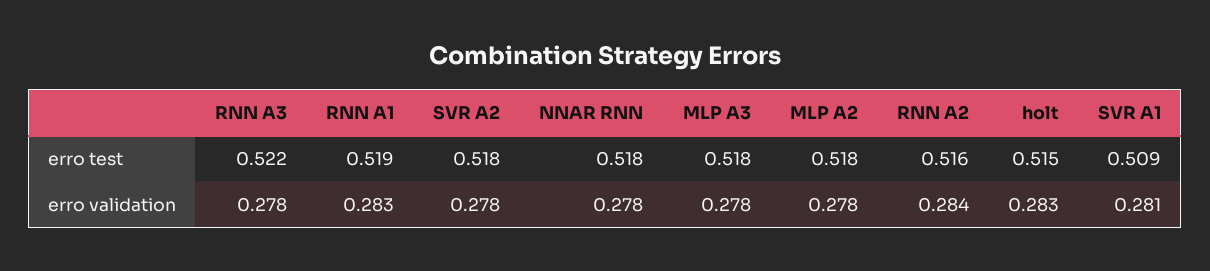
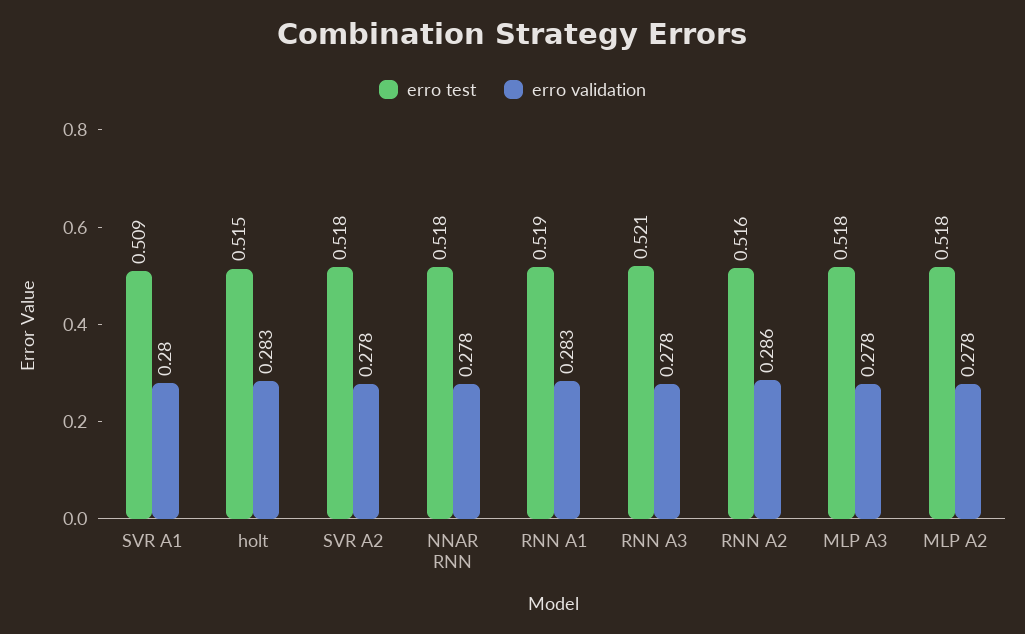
erro test, RNN A3: 0.522 -> 0.521
erro validation, RNN A2: 0.284 -> 0.286
erro validation, SVR A1: 0.281 -> 0.28

